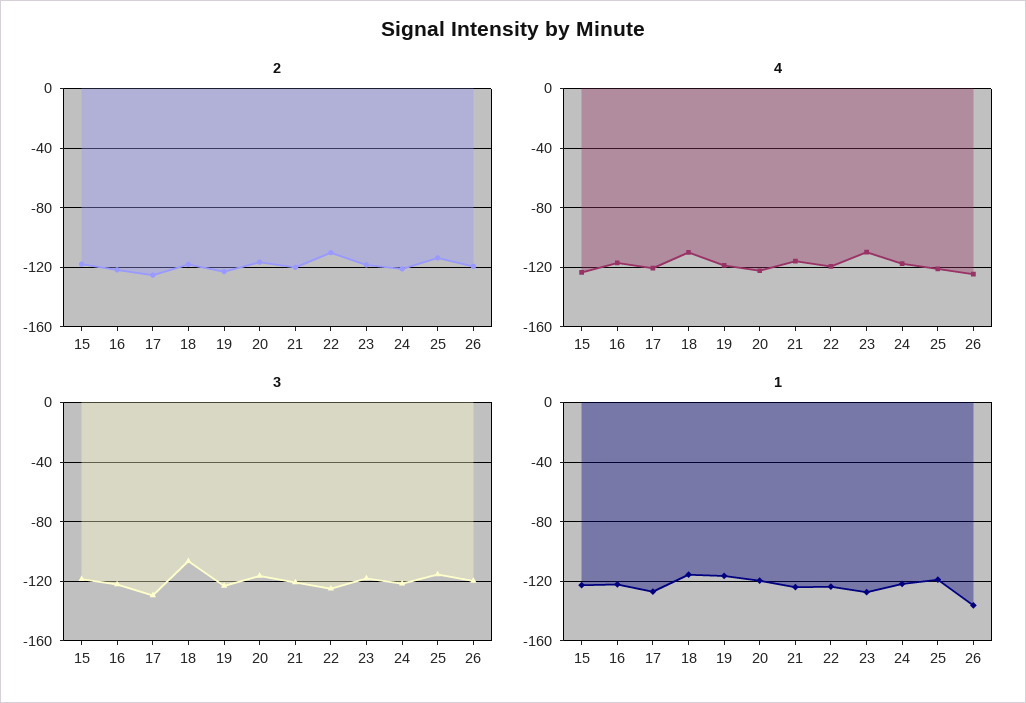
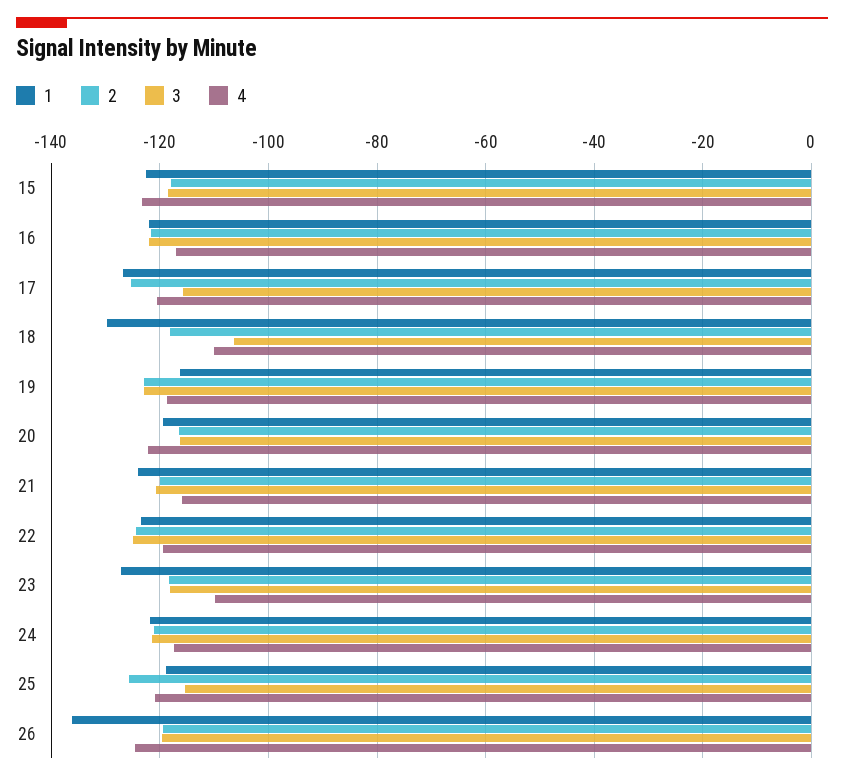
2, 22: -110 -> -124
2, 25: -115 -> -126
3, 17: -130 -> -116
1, 18: -115 -> -130

